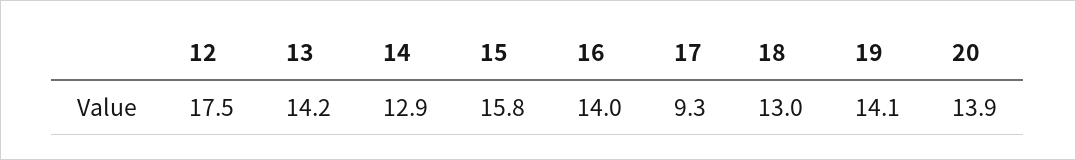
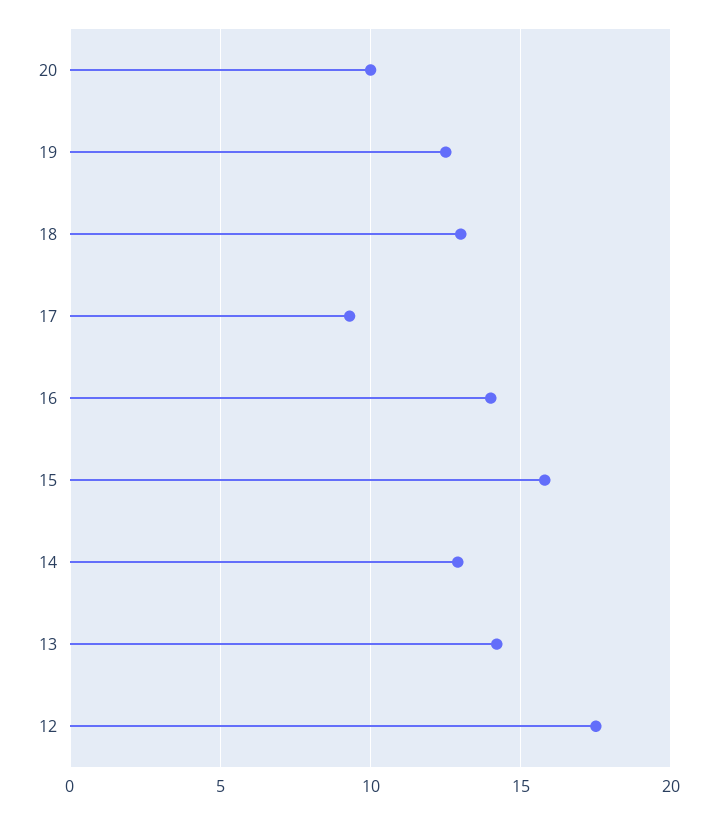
19: 14.1 -> 12.5
20: 13.9 -> 10

